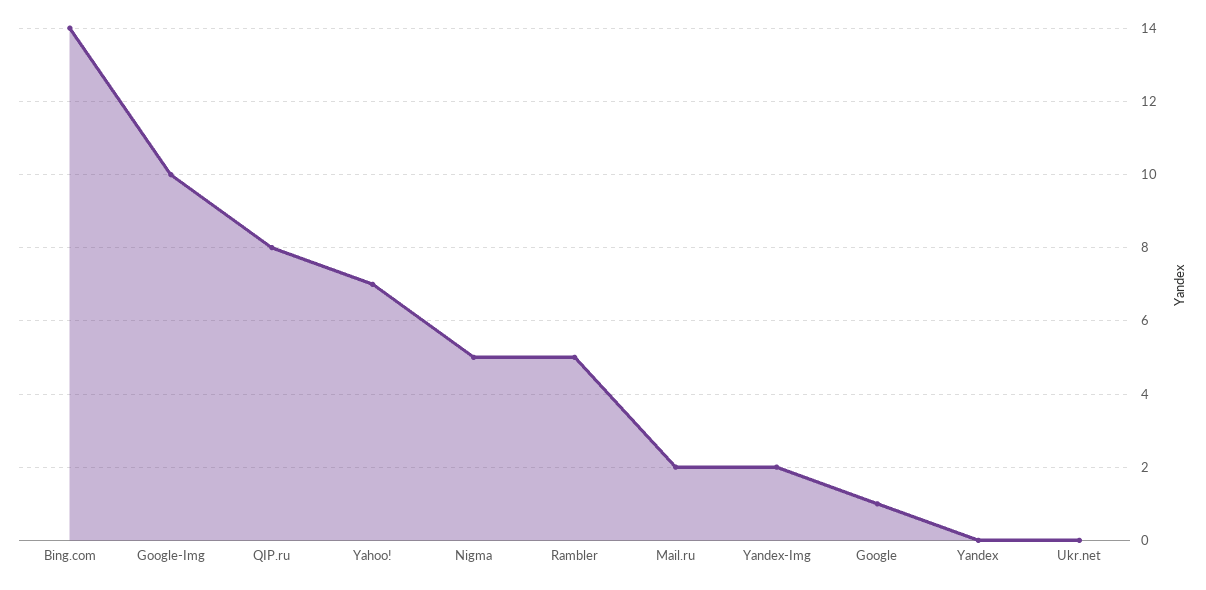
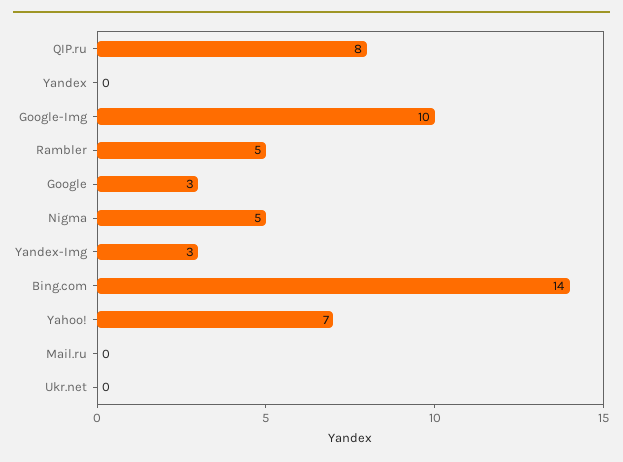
Mail.ru: 2 -> 0
Yandex-Img: 2 -> 3
Google: 1 -> 3

